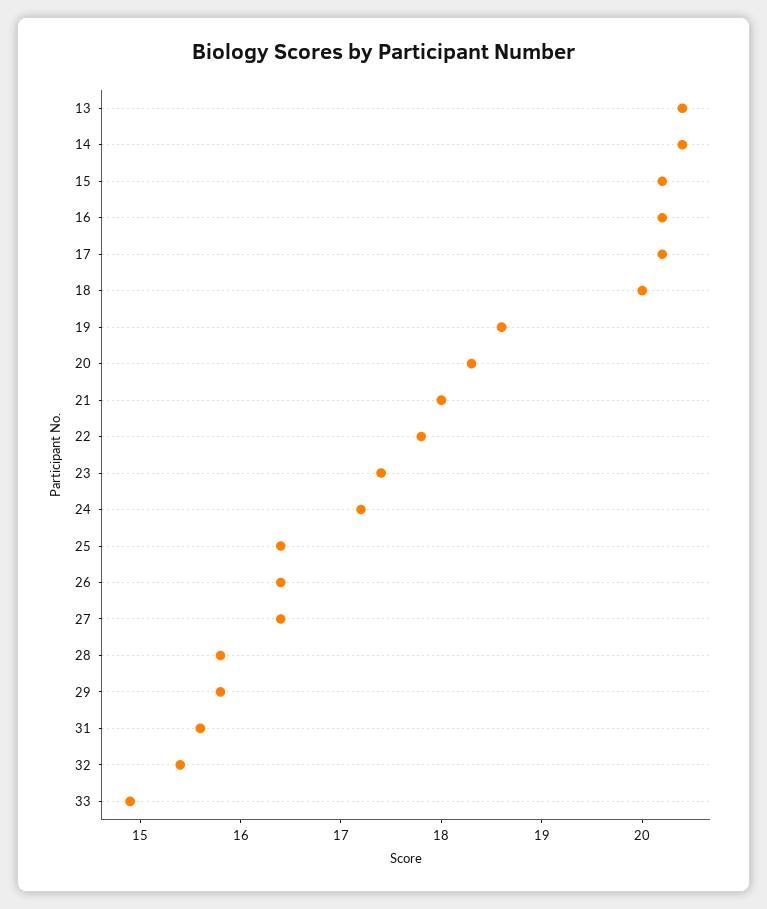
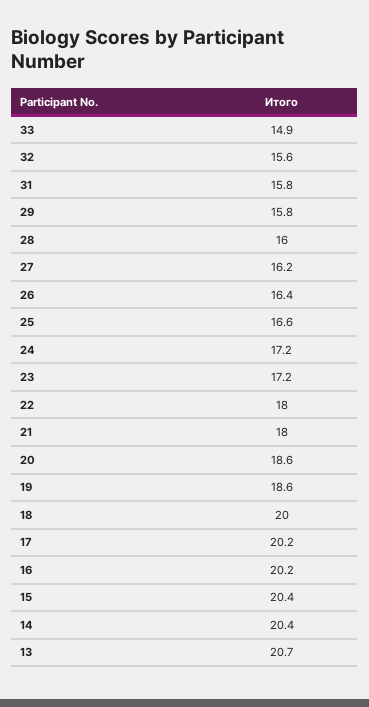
13: 20.4 -> 20.7
15: 20.2 -> 20.4
20: 18.3 -> 18.6
22: 17.8 -> 18
23: 17.4 -> 17.2
25: 16.4 -> 16.6
27: 16.4 -> 16.2
28: 15.8 -> 16
31: 15.6 -> 15.8
32: 15.4 -> 15.6

